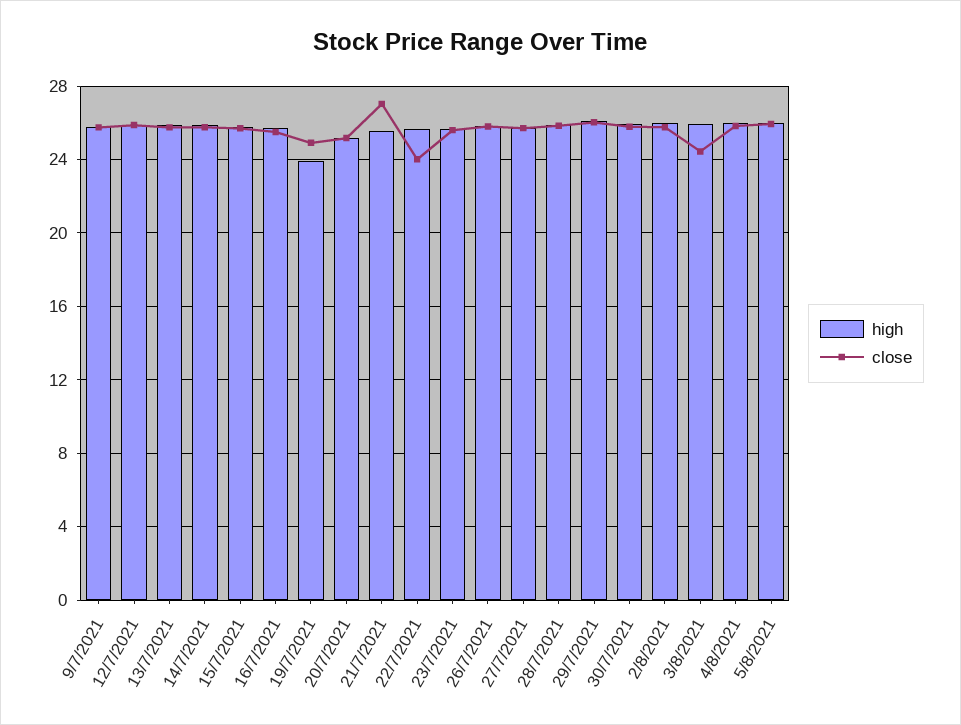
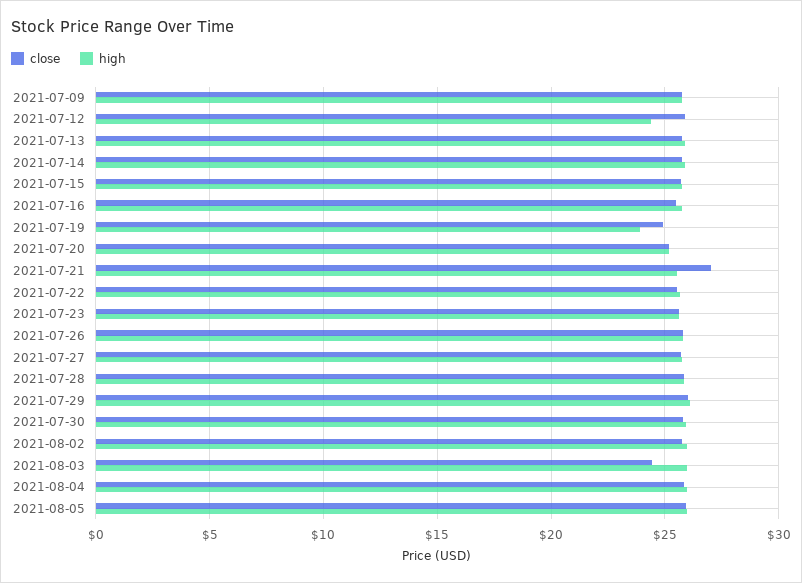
high, 12/7/2021: 26 -> 24.5
close, 22/7/2021: 24 -> 25.5

